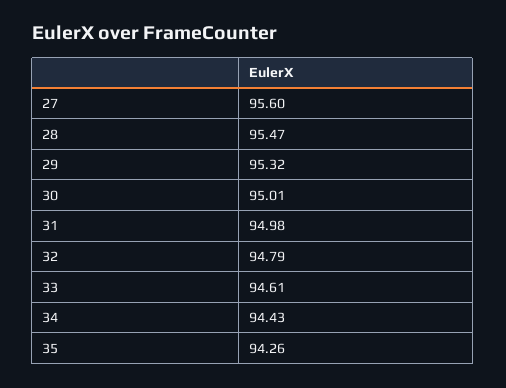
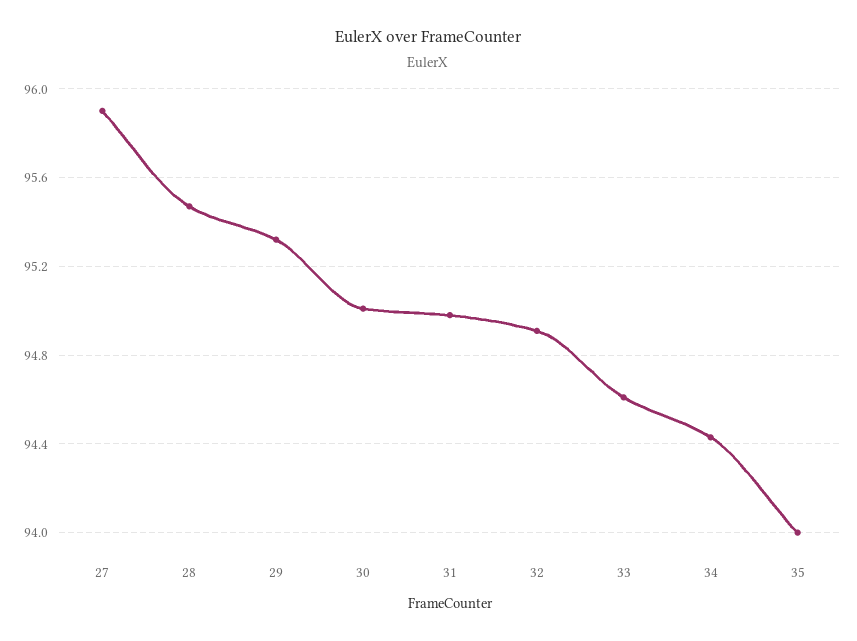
27: 95.6 -> 95.9
32: 94.79 -> 94.9
35: 94.26 -> 94

